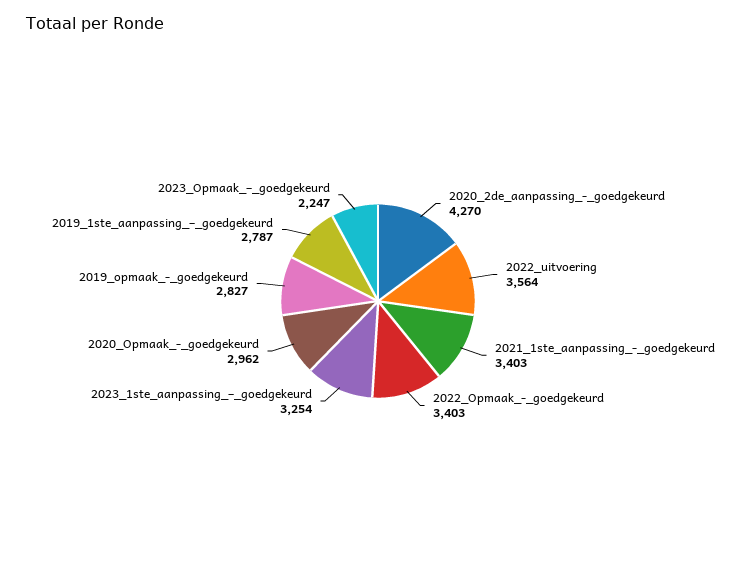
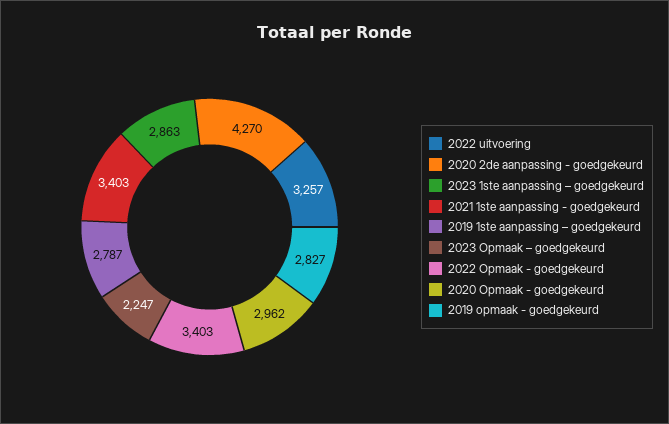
2022_uitvoering: 3564 -> 3257
2023_1ste_aanpassing_–_goedgekeurd: 3254 -> 2863

